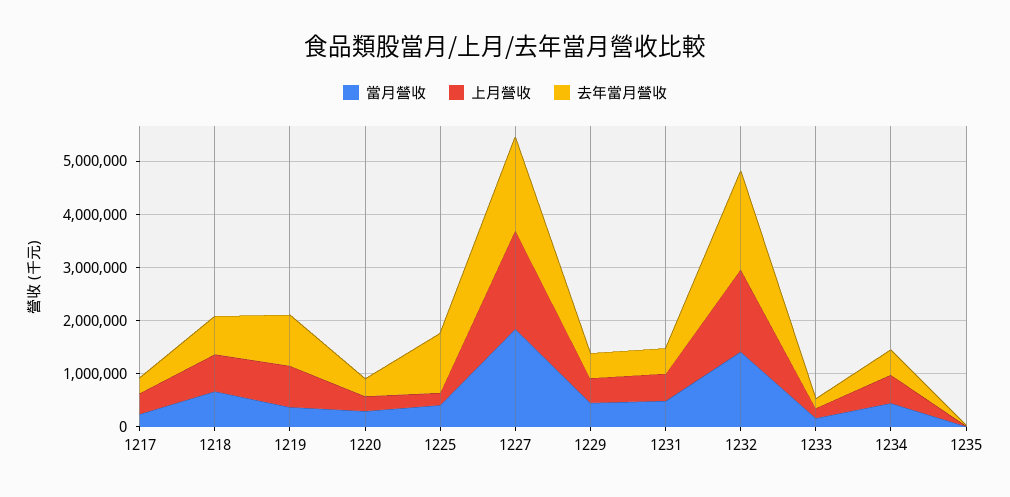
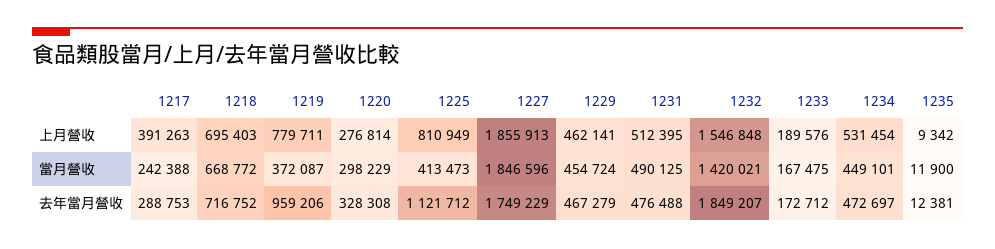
上月營收, 1225: 200000 -> 810949

